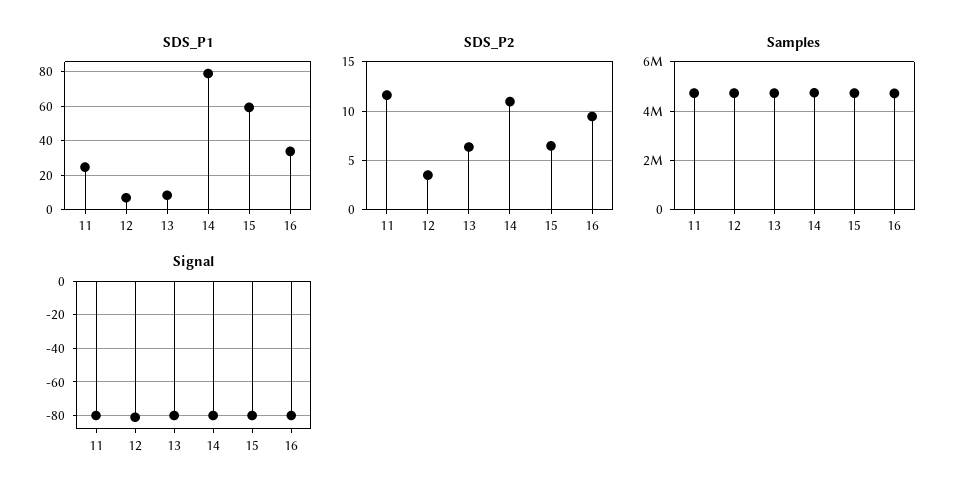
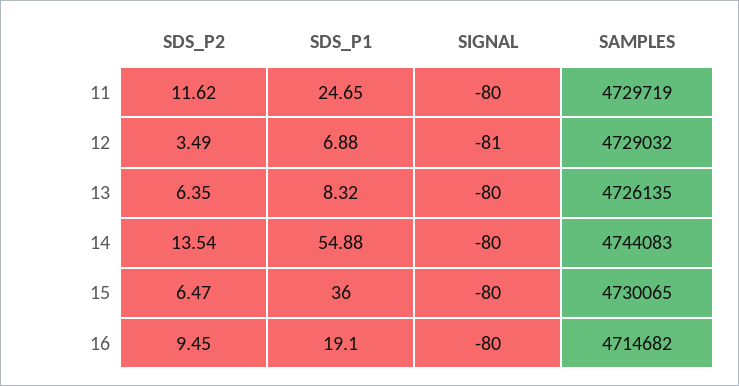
SDS_P1, 14: 80 -> 54.88
SDS_P1, 15: 60 -> 36
SDS_P1, 16: 35 -> 19.1
SDS_P2, 14: 11 -> 13.54

